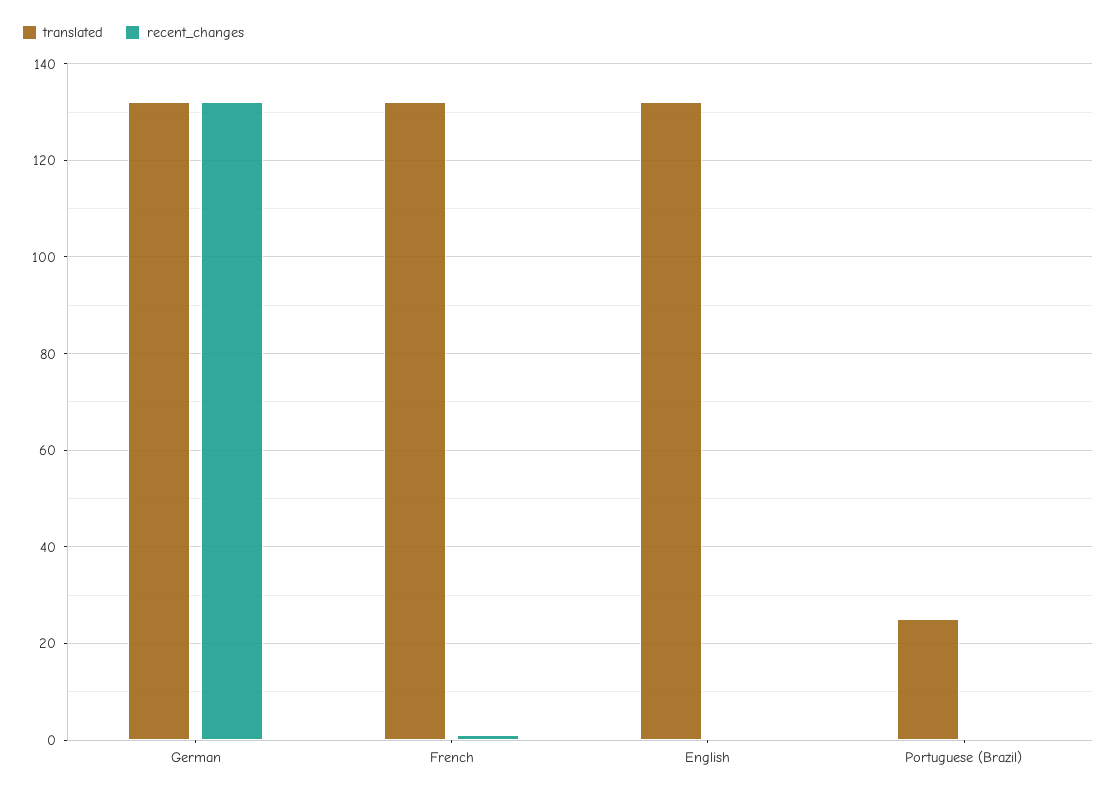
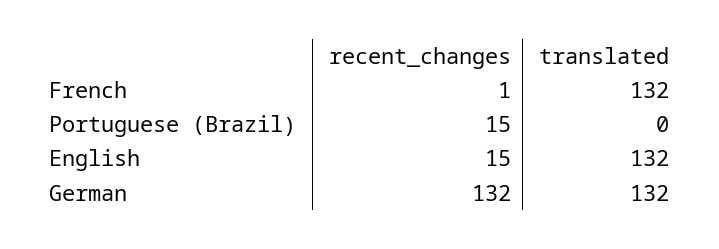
recent_changes, English: 0 -> 15
translated, Portuguese (Brazil): 25 -> 0
recent_changes, Portuguese (Brazil): 0 -> 15

